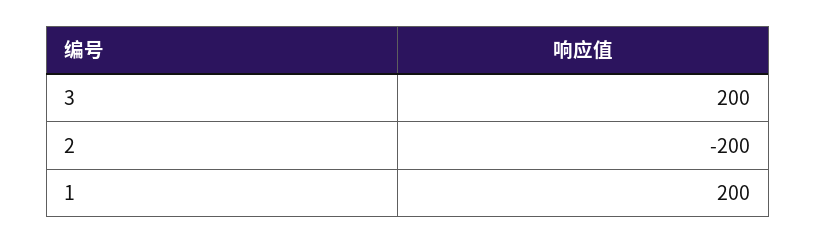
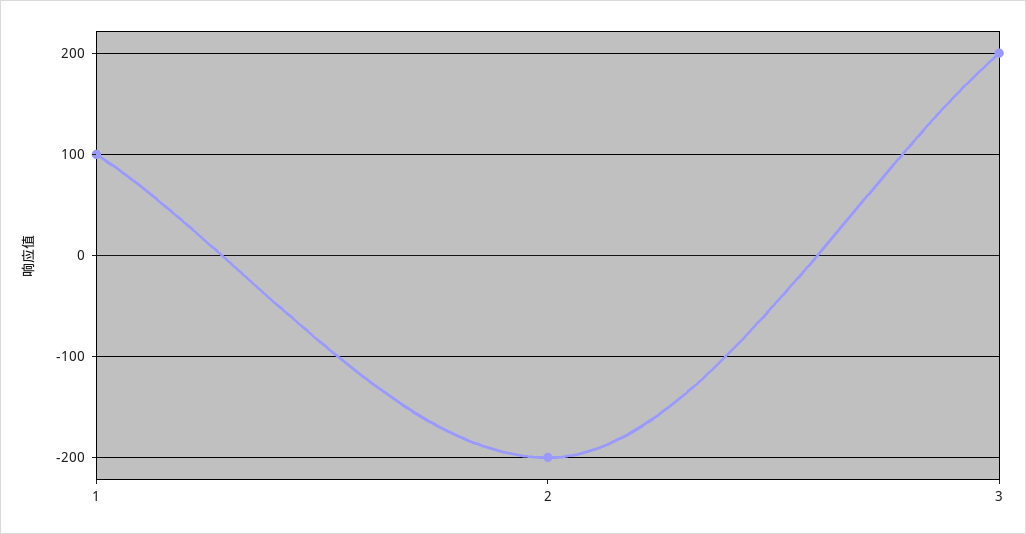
1: 200 -> 100

